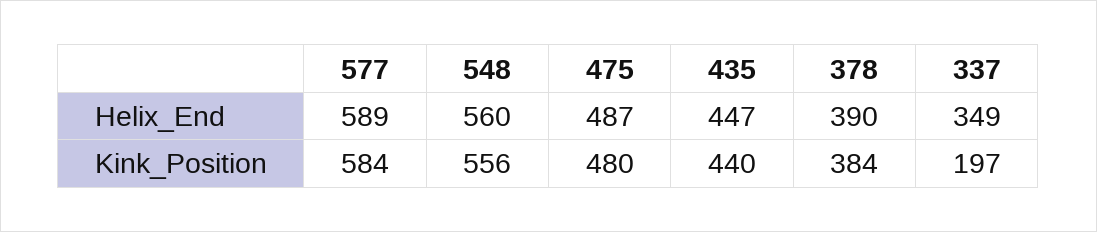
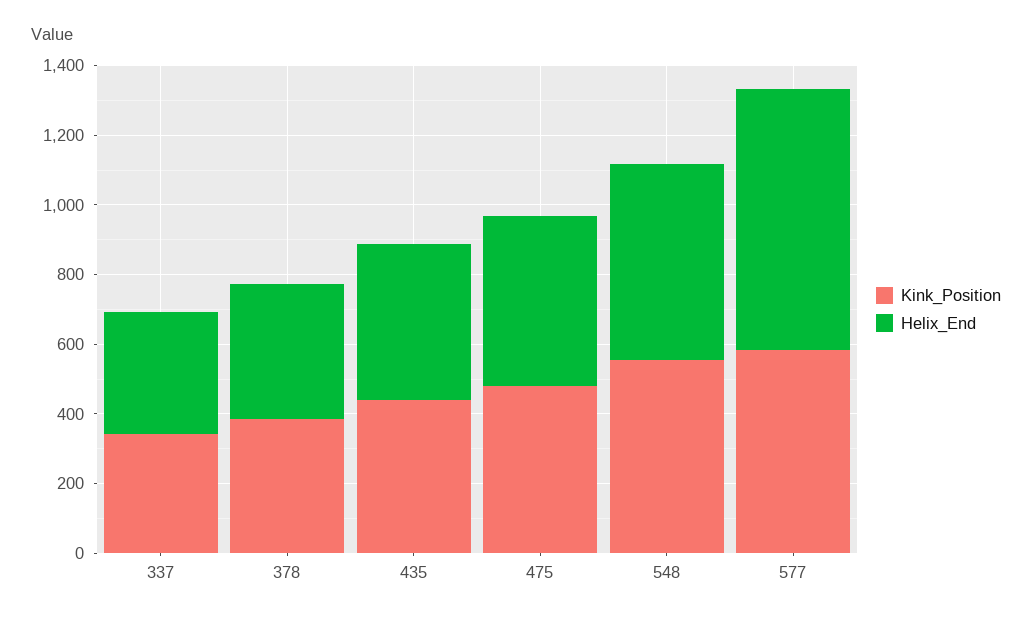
Helix_End, 577: 589 -> 750
Kink_Position, 337: 197 -> 350

